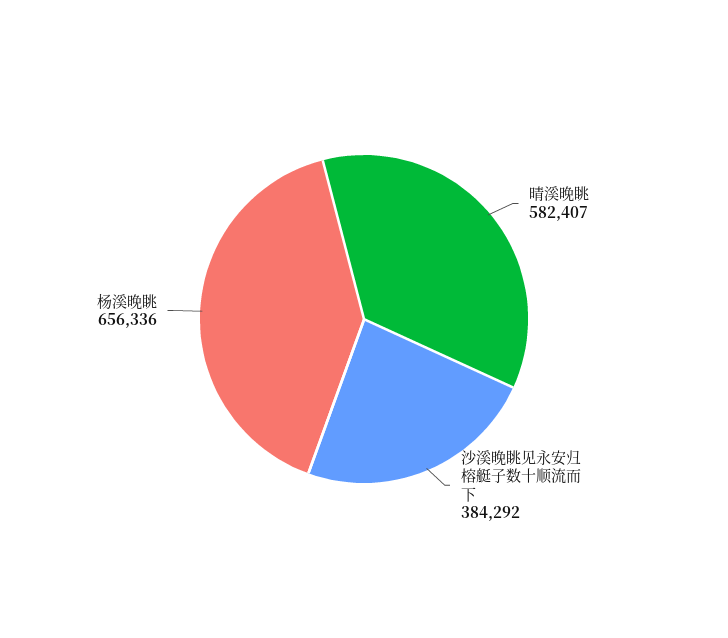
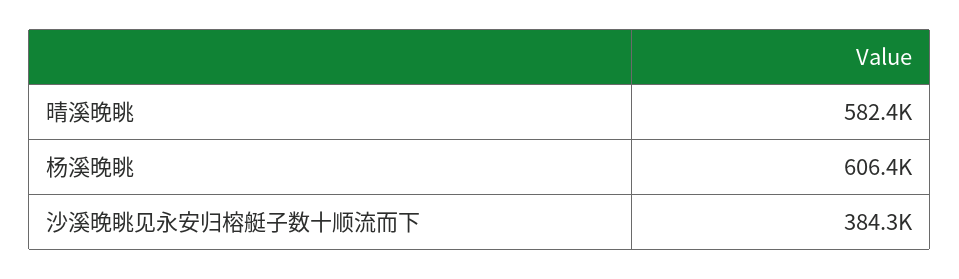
杨溪晚眺: 656336 -> 606400

